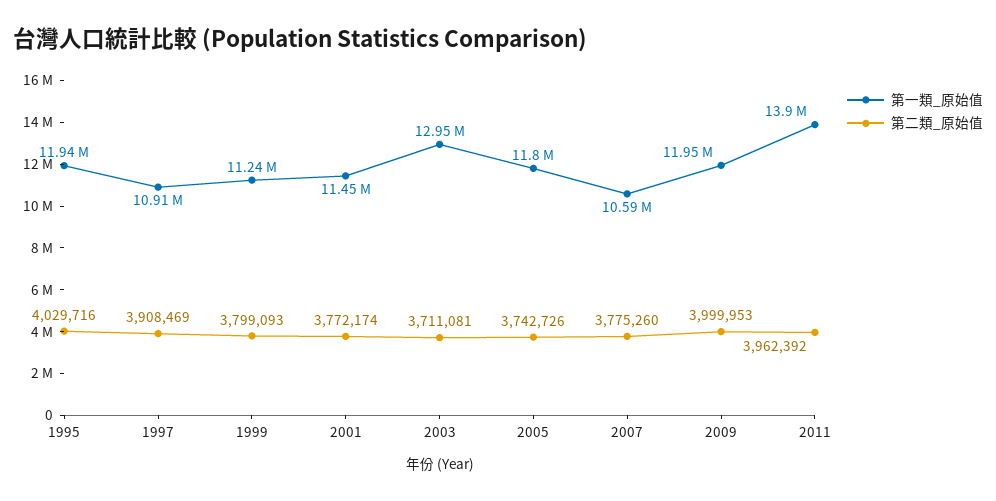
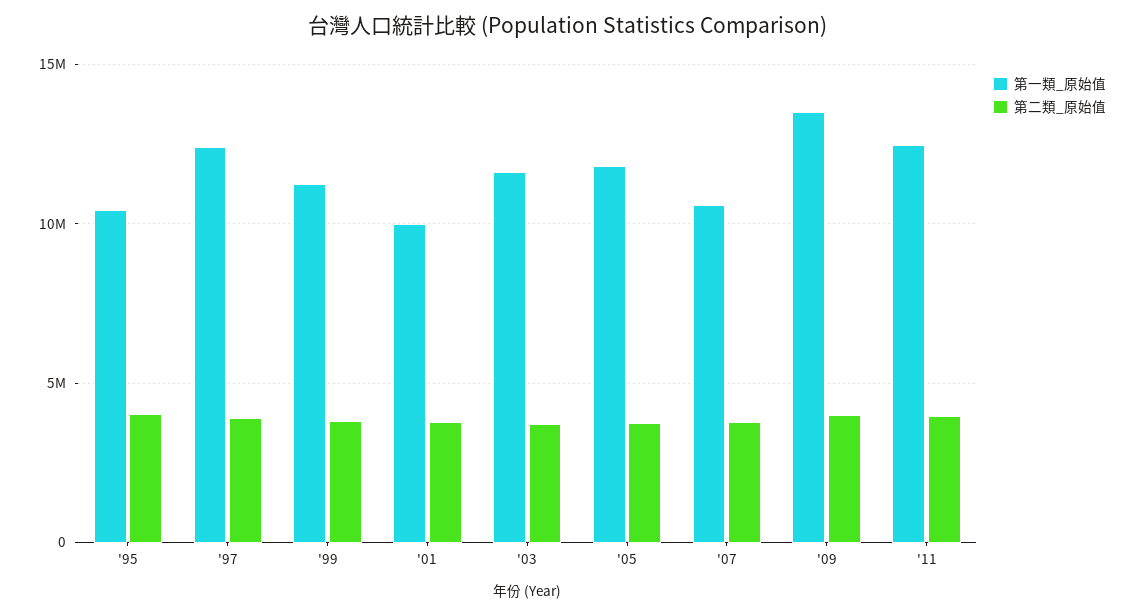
第一類_原始值, 1995: 11940000 -> 10500000
第一類_原始值, 1997: 10910000 -> 12500000
第一類_原始值, 2001: 11450000 -> 10000000
第一類_原始值, 2003: 12950000 -> 11500000
第一類_原始值, 2009: 11950000 -> 13500000
第一類_原始值, 2011: 13900000 -> 12500000

